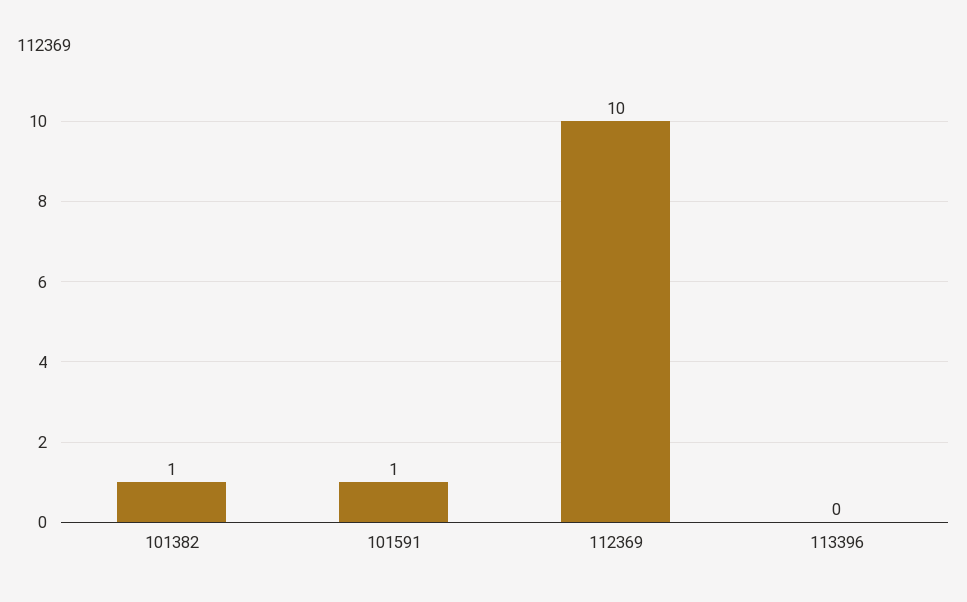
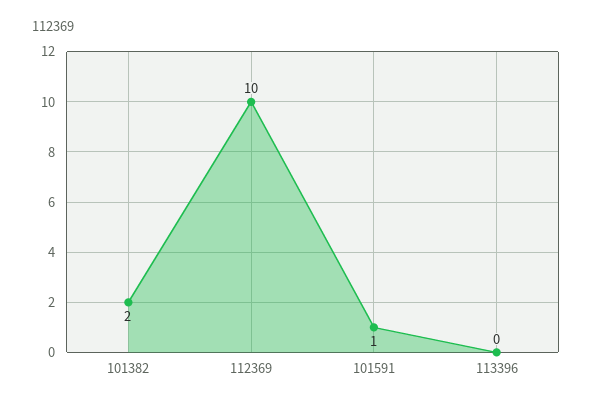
101382: 1 -> 2

